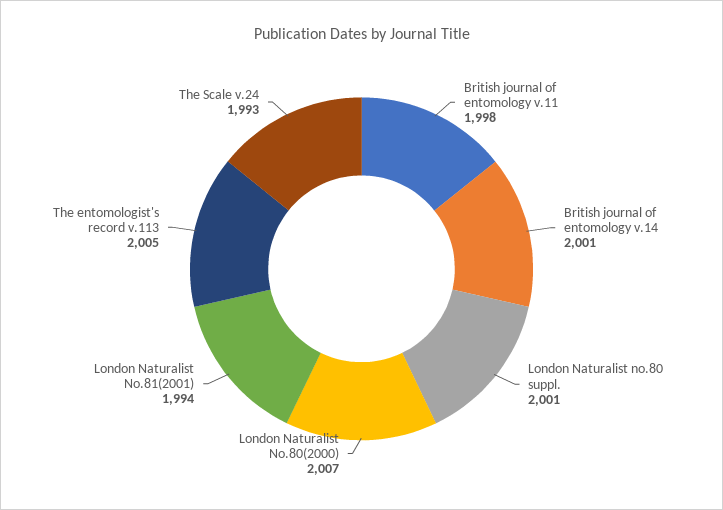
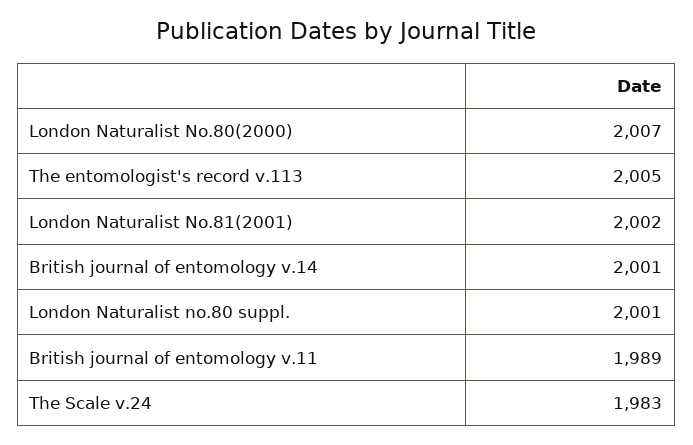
British journal of entomology v.11: 1998 -> 1989
London Naturalist No.81(2001): 1994 -> 2002
The Scale v.24: 1993 -> 1983

